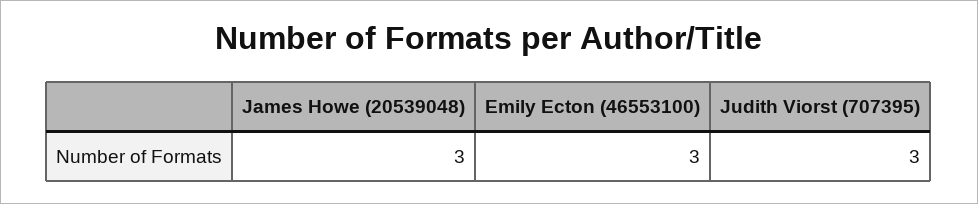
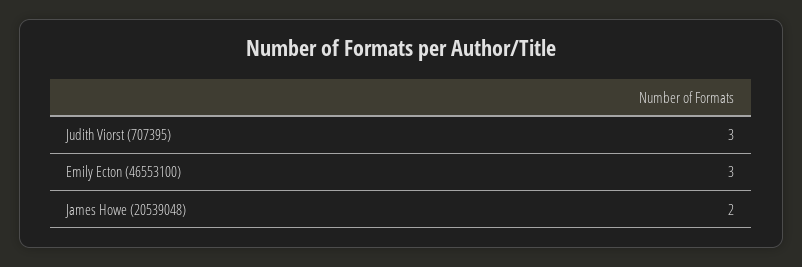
James Howe (20539048): 3 -> 2

